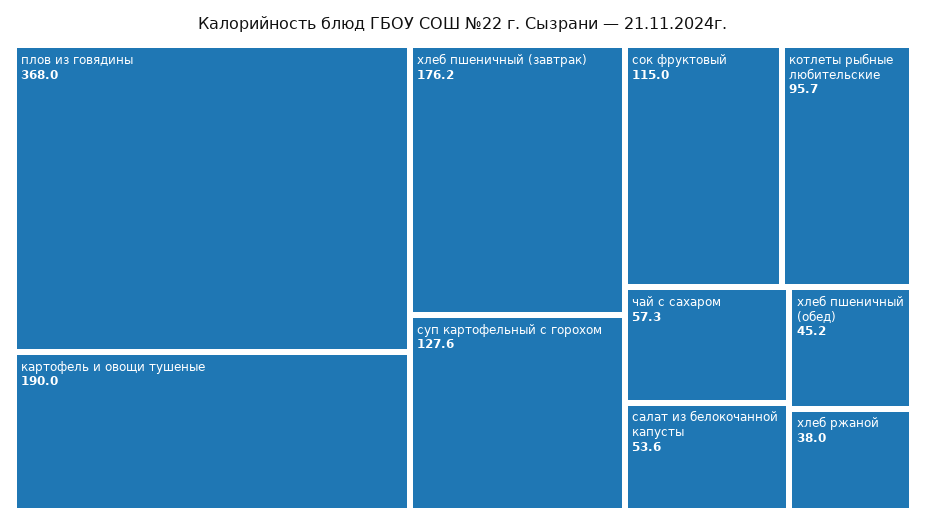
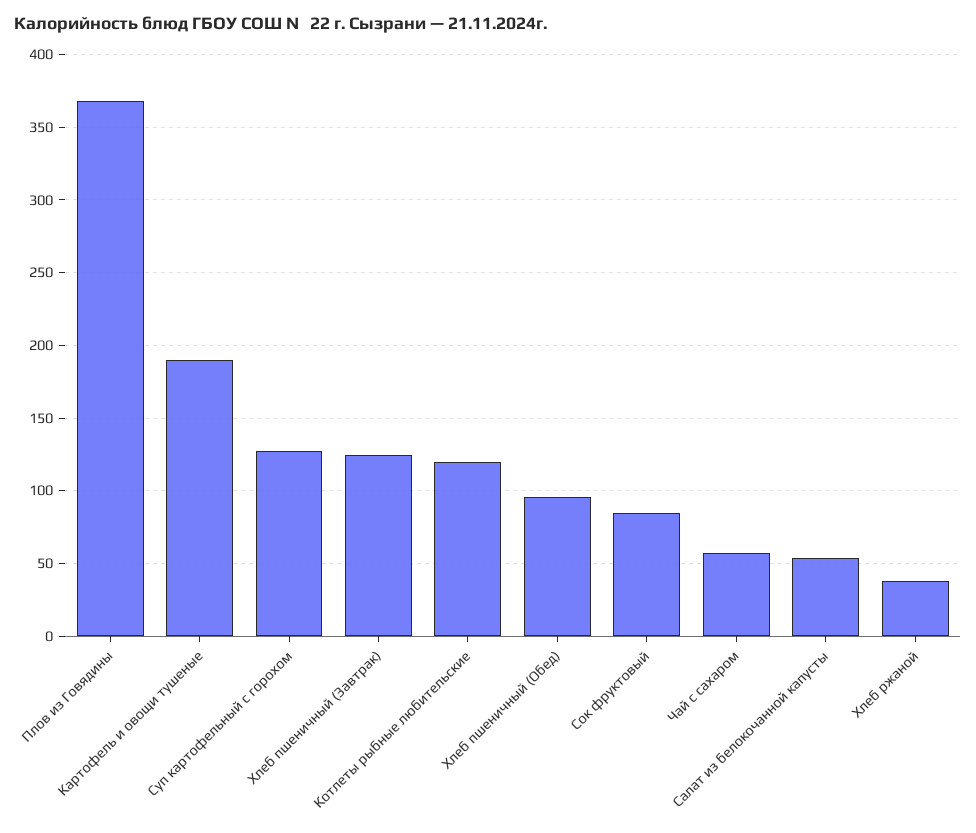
хлеб пшеничный (завтрак): 176.2 -> 125
сок фруктовый: 115 -> 85
котлеты рыбные любительские: 95.7 -> 120
хлеб пшеничный (обед): 45.2 -> 95

